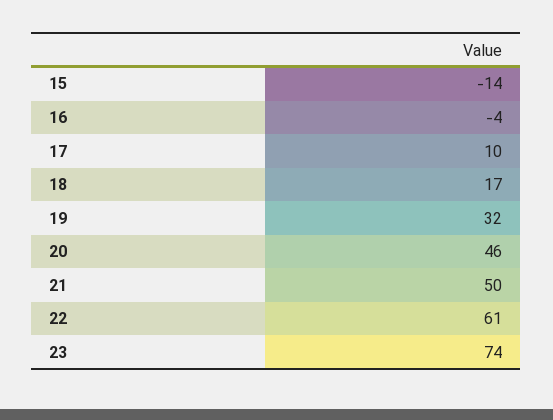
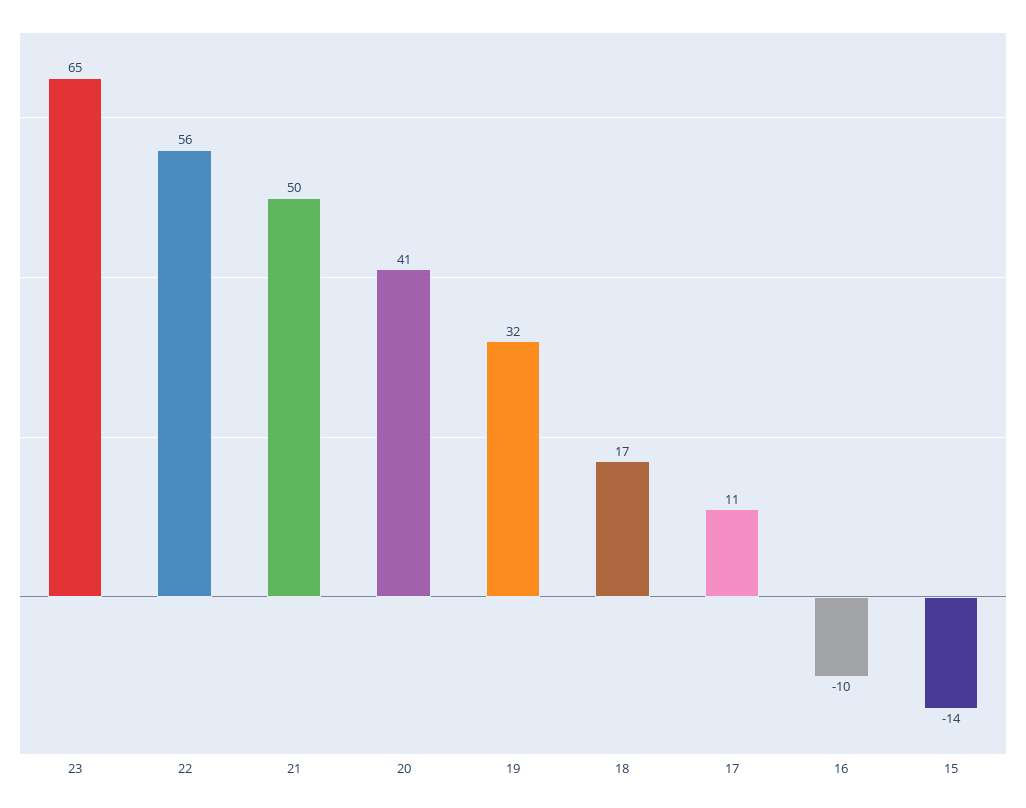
16: -4 -> -10
17: 10 -> 11
20: 46 -> 41
22: 61 -> 56
23: 74 -> 65

